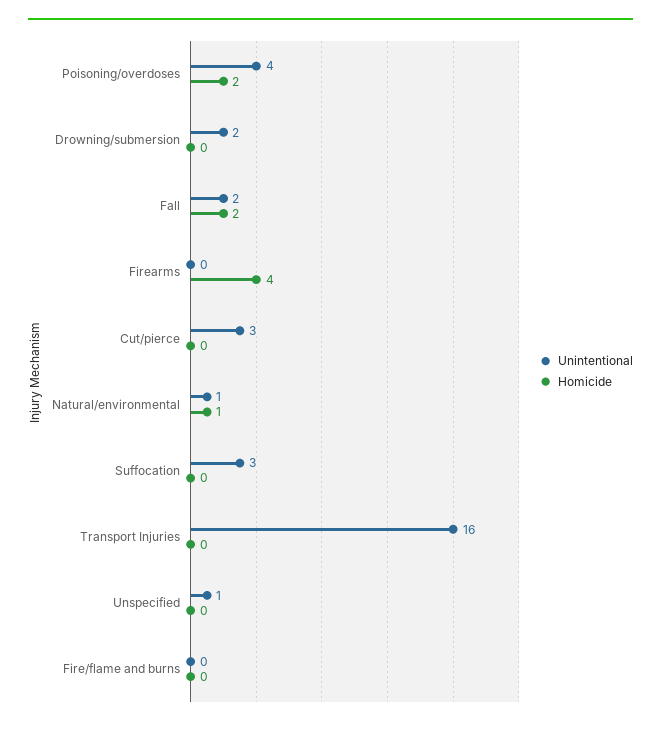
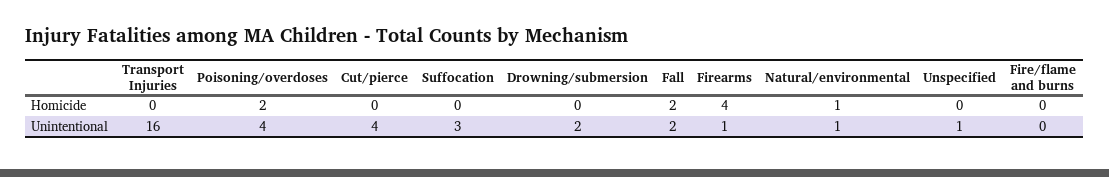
Unintentional, Firearms: 0 -> 1
Unintentional, Cut/pierce: 3 -> 4

